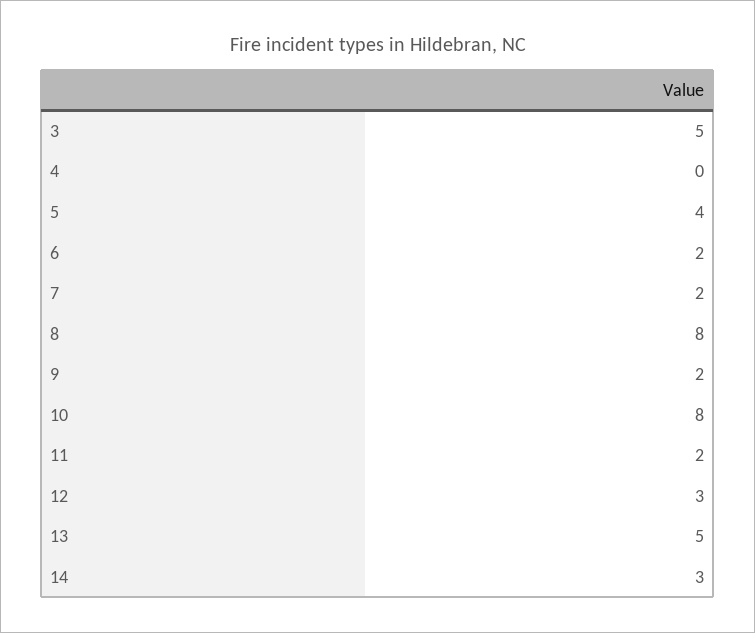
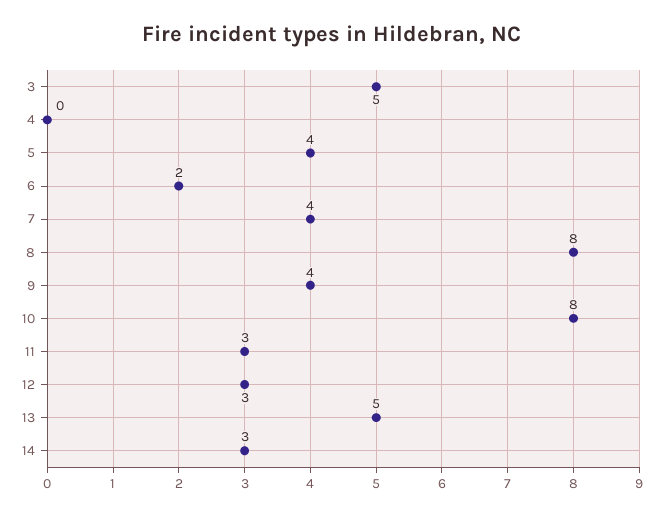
7: 2 -> 4
9: 2 -> 4
11: 2 -> 3

